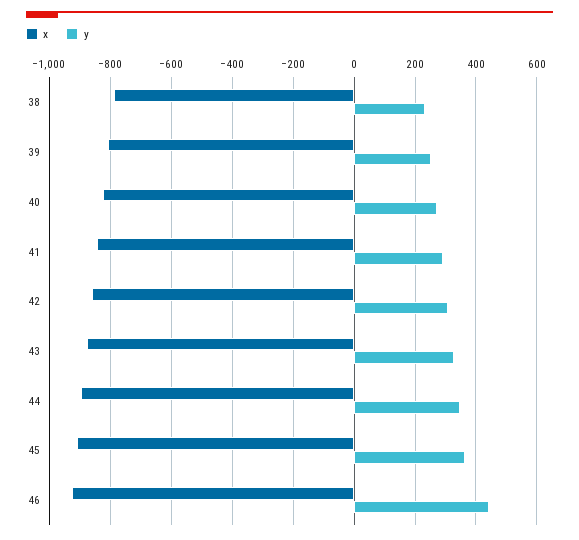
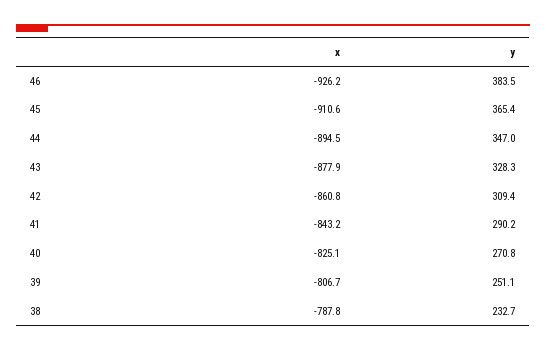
y, 46: 440 -> 383.5

